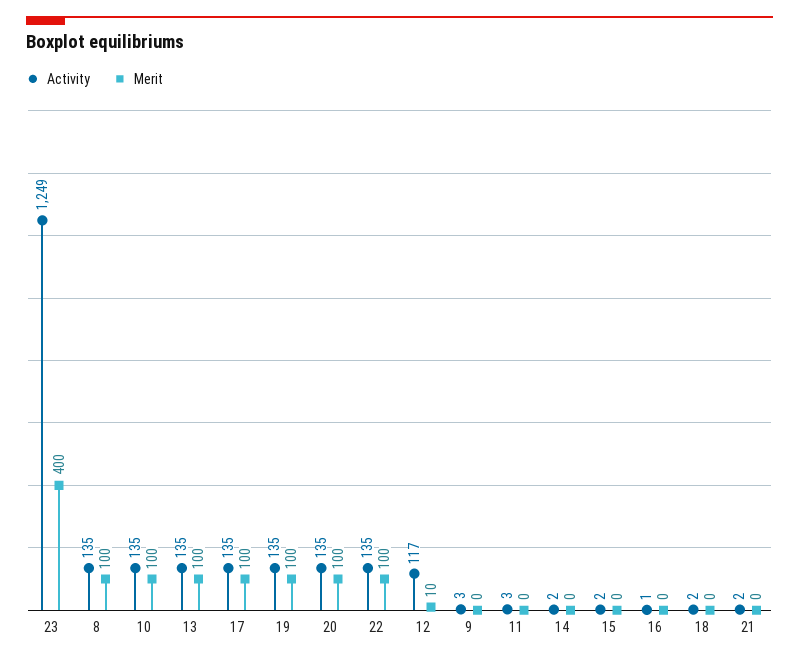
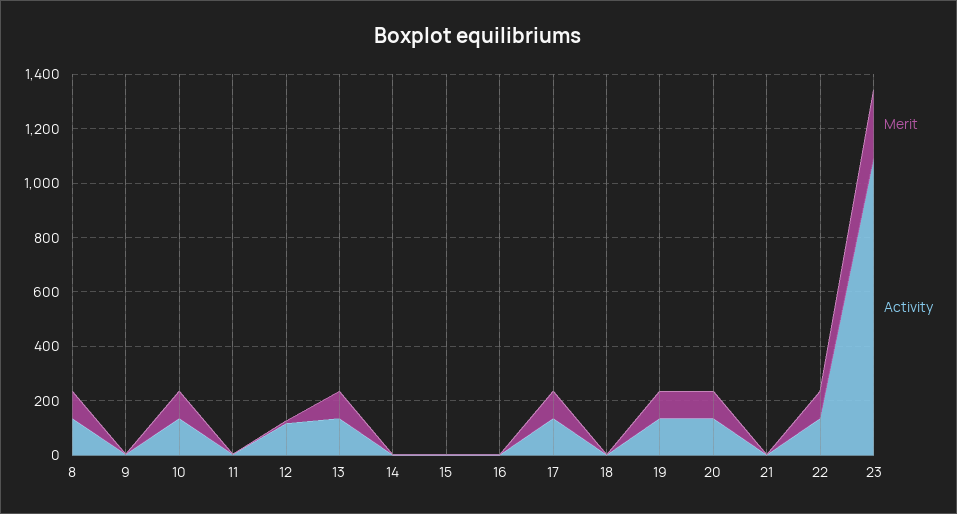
Activity, 23: 1249 -> 1100
Merit, 23: 400 -> 250

